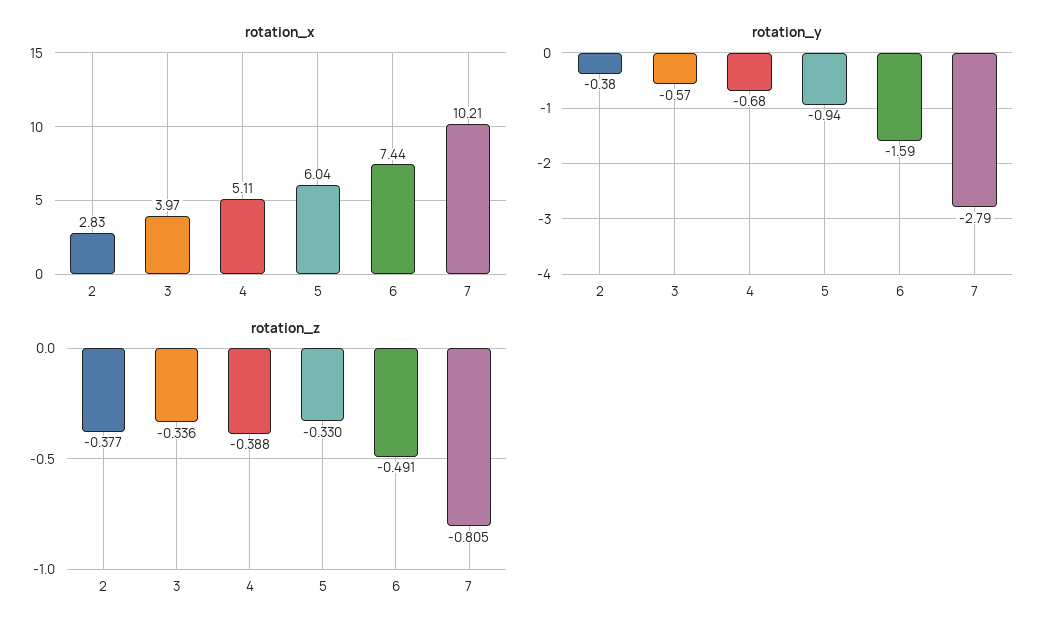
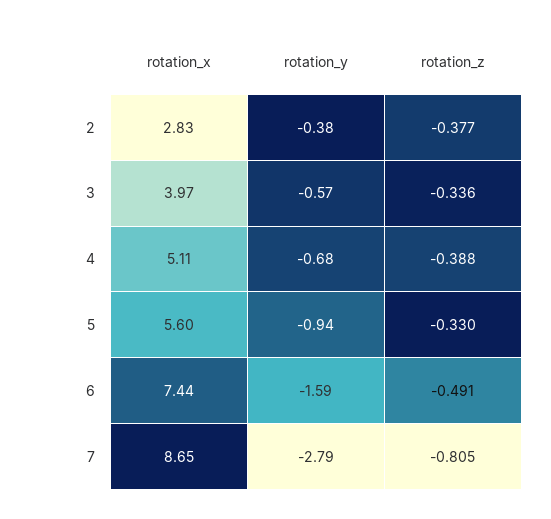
rotation_x, 5: 6.04 -> 5.6
rotation_x, 7: 10.21 -> 8.65

